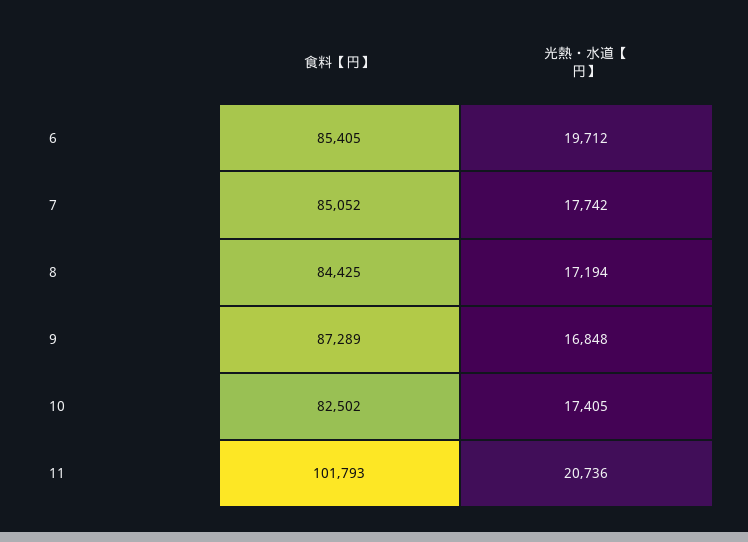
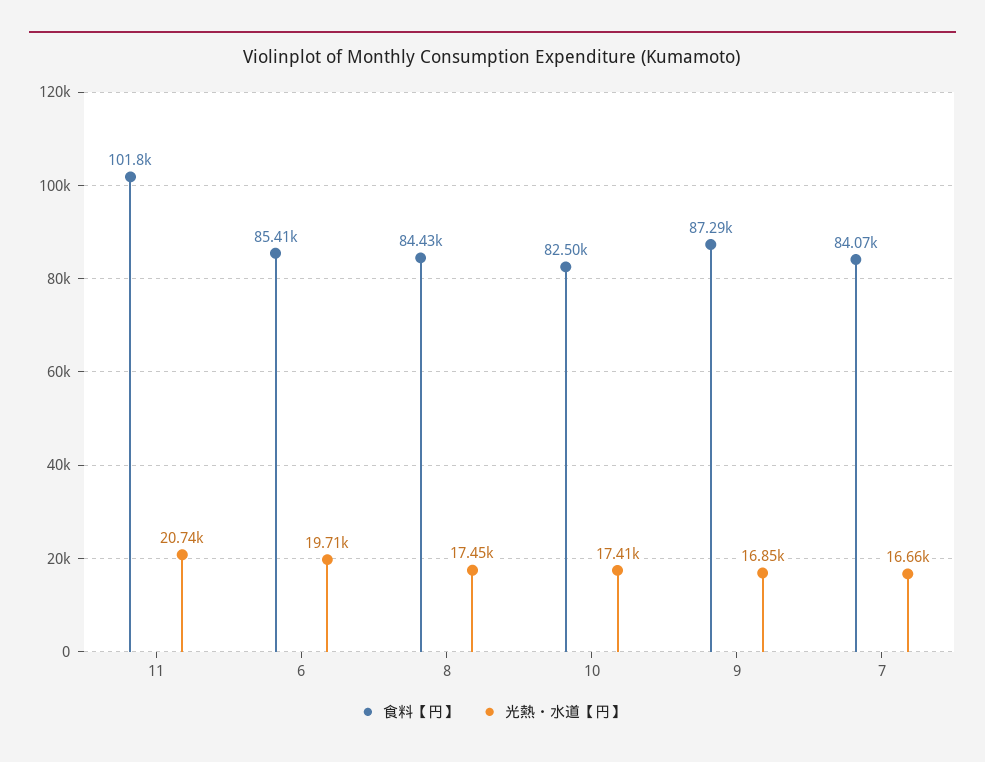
食料【円】, 7: 85052 -> 84070
光熱・水道【円】, 7: 17742 -> 16660
光熱・水道【円】, 8: 17194 -> 17450

